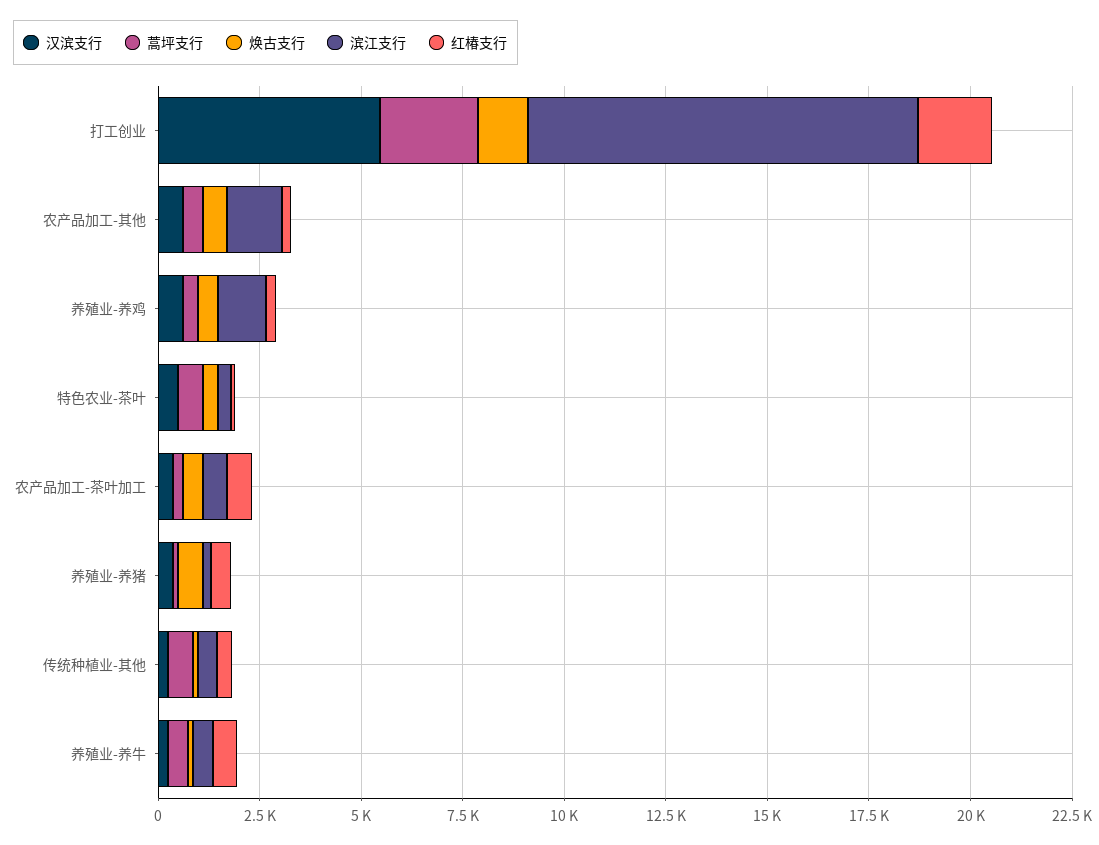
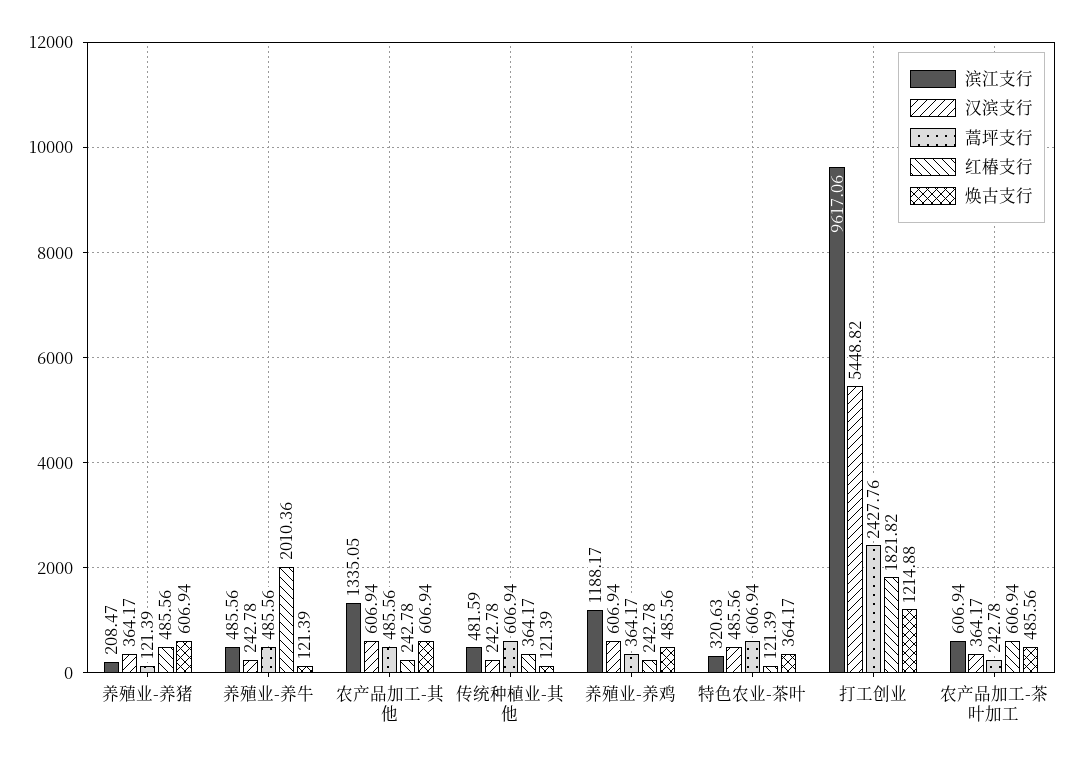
红椿支行, 养殖业-养牛: 500 -> 2010.36

